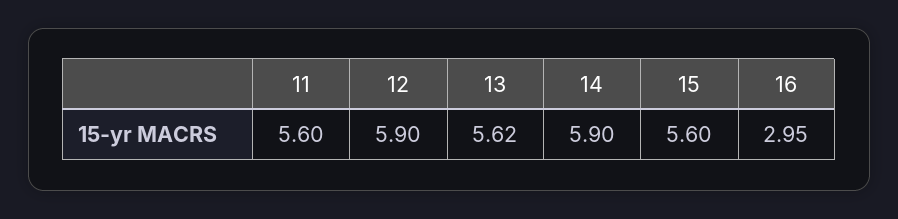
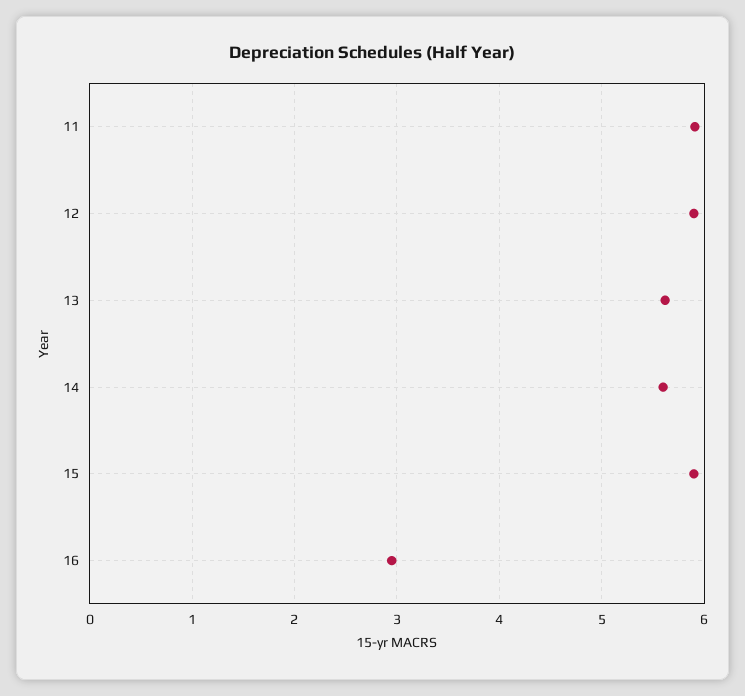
11: 5.6 -> 5.9
14: 5.9 -> 5.6
15: 5.6 -> 5.9

